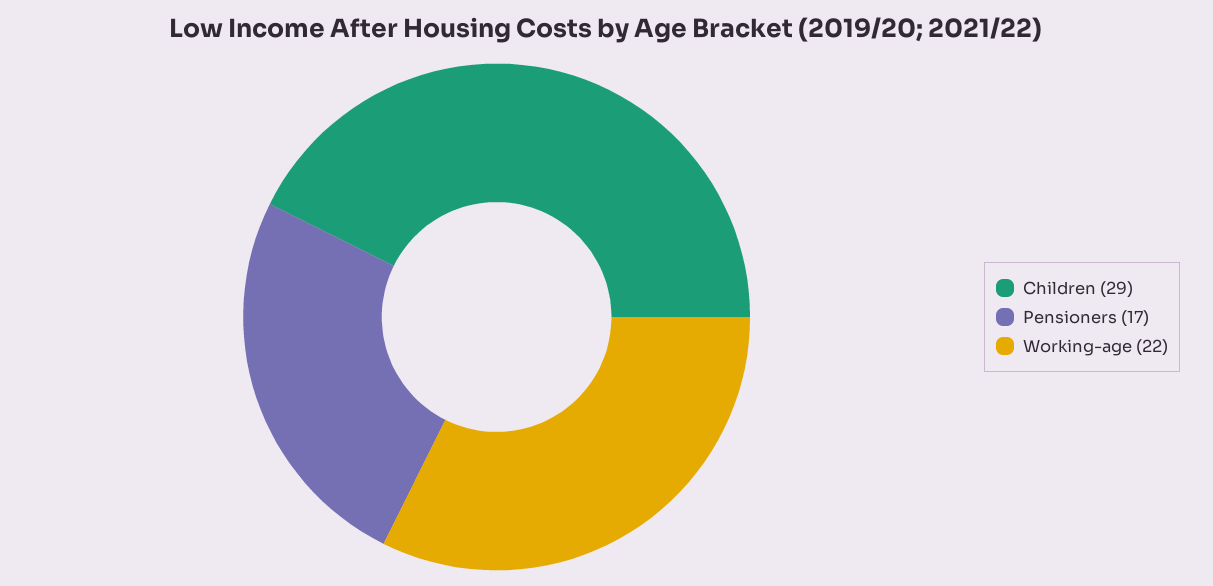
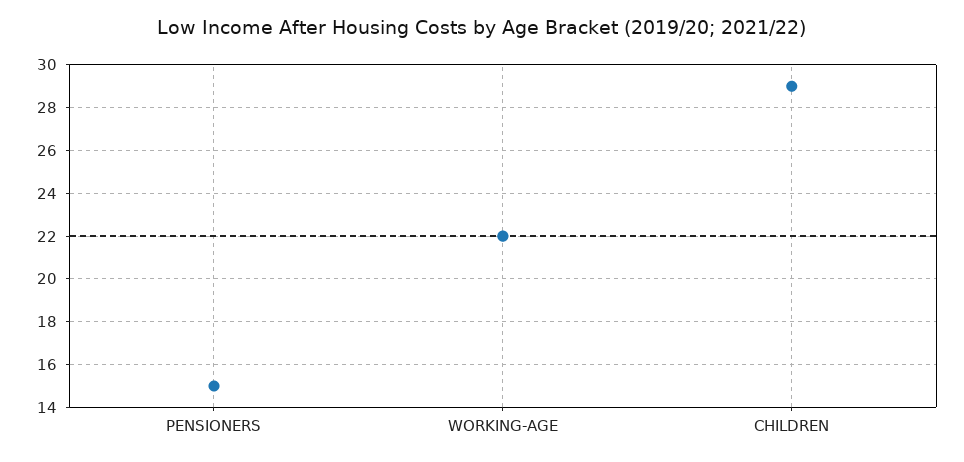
Pensioners: 17 -> 15

